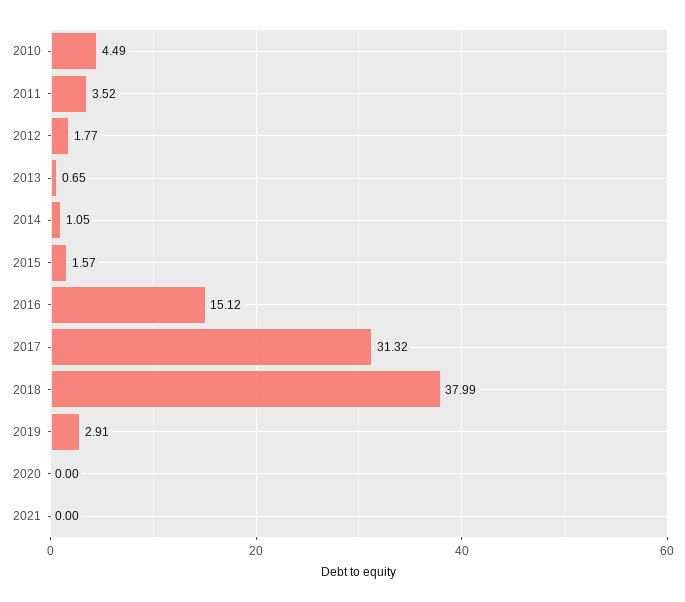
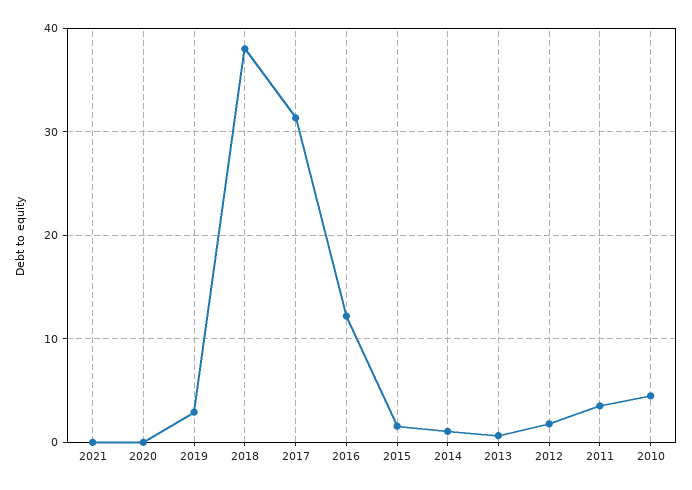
2016: 15.12 -> 12

